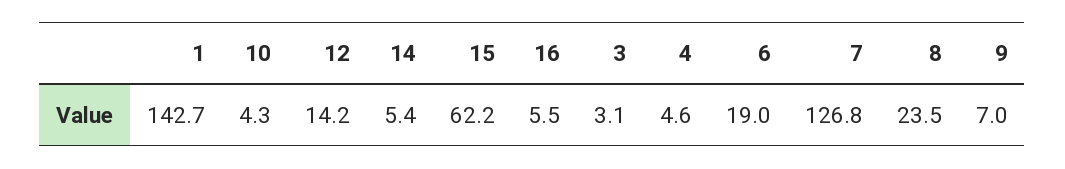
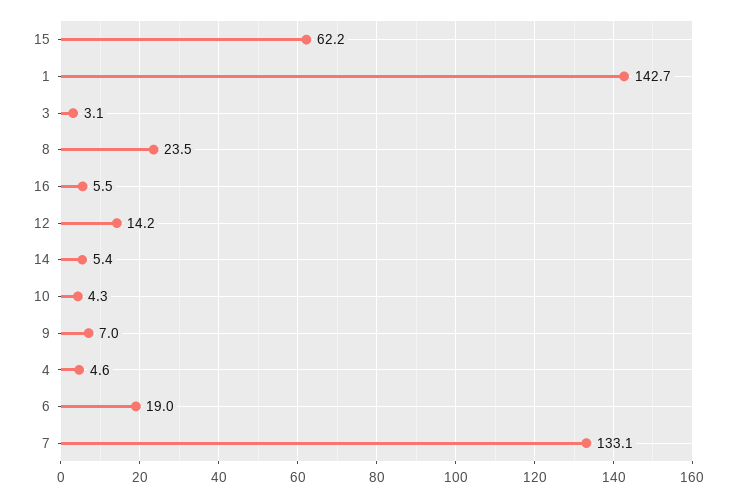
7: 126.8 -> 133.1

